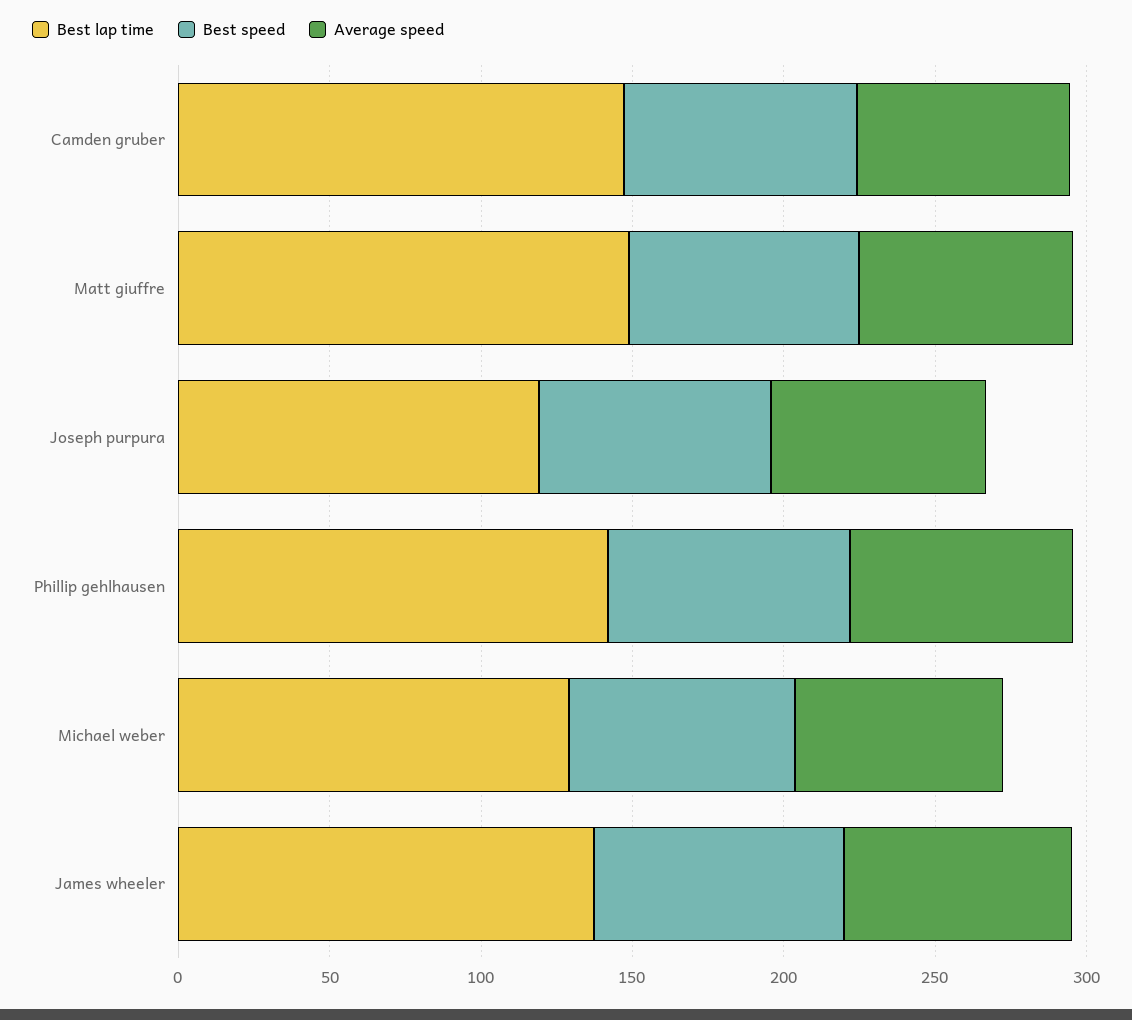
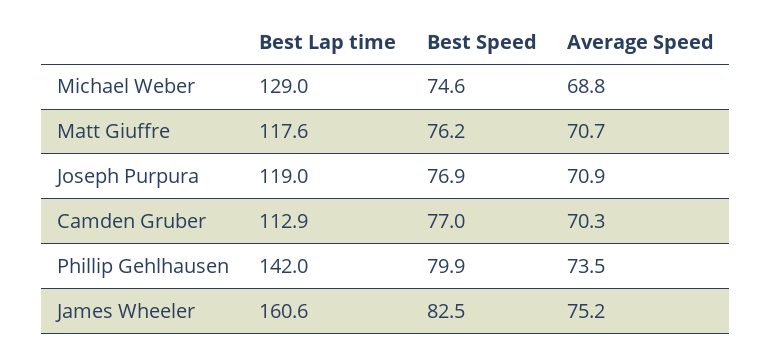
Best lap time, Camden gruber: 150 -> 112.9
Best lap time, Matt giuffre: 150 -> 117.6
Best lap time, James wheeler: 140 -> 160.6

